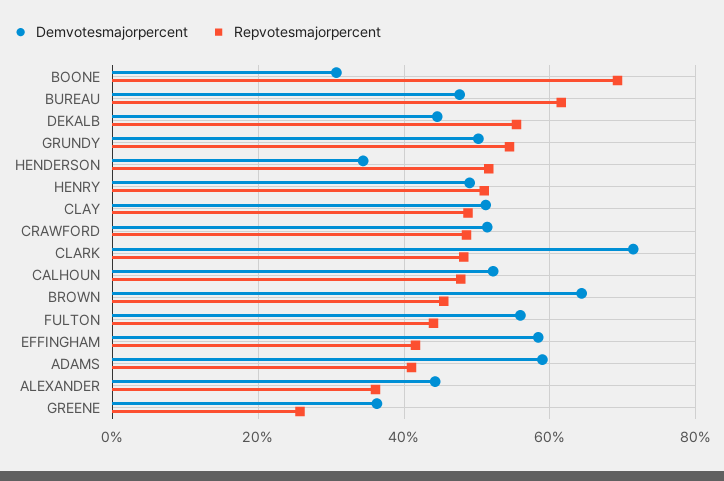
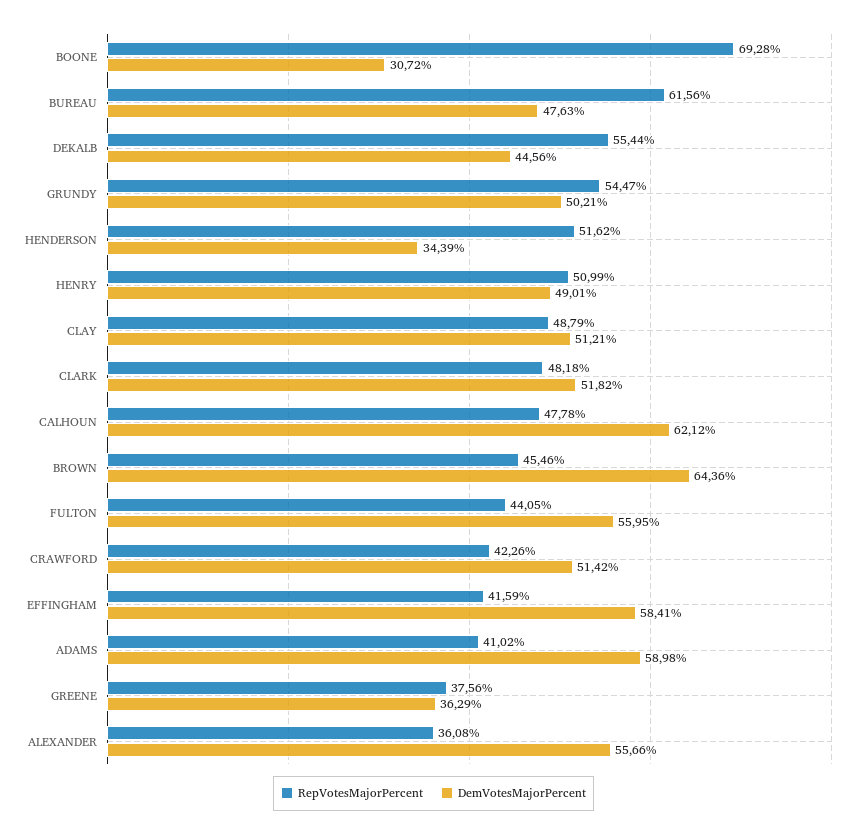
Repvotesmajorpercent, CRAWFORD: 48 -> 42.26
Demvotesmajorpercent, CLARK: 72 -> 51.82
Demvotesmajorpercent, CALHOUN: 52 -> 62.12
Demvotesmajorpercent, ALEXANDER: 44 -> 55.66
Repvotesmajorpercent, GREENE: 26 -> 37.56

